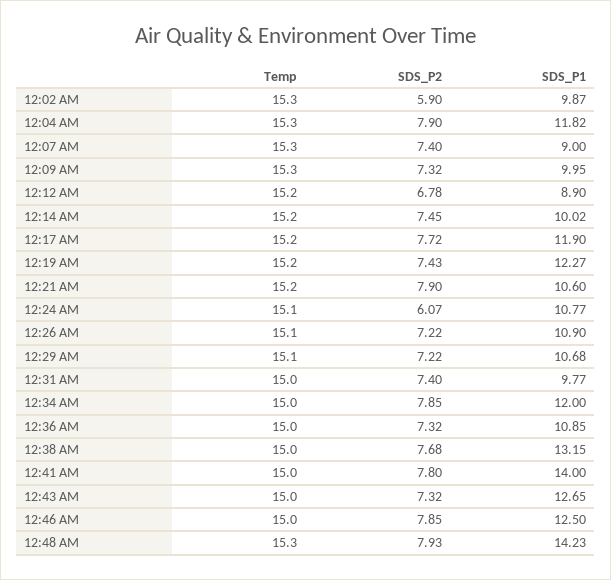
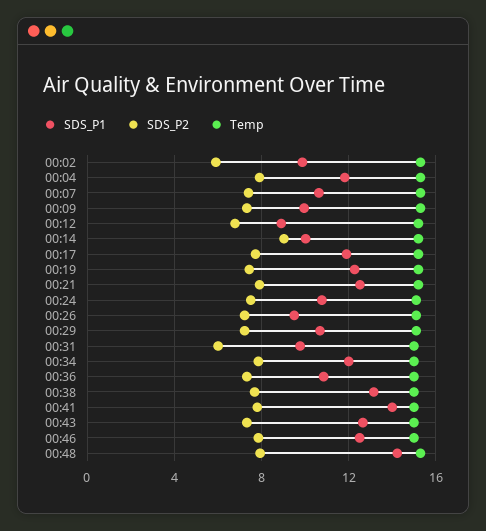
SDS_P1, 12:07 AM: 9 -> 10.5
SDS_P2, 12:14 AM: 7.45 -> 9
SDS_P1, 12:21 AM: 10.6 -> 12.5
SDS_P2, 12:24 AM: 6.07 -> 7.5
SDS_P1, 12:26 AM: 10.9 -> 9.5
SDS_P2, 12:31 AM: 7.4 -> 6

